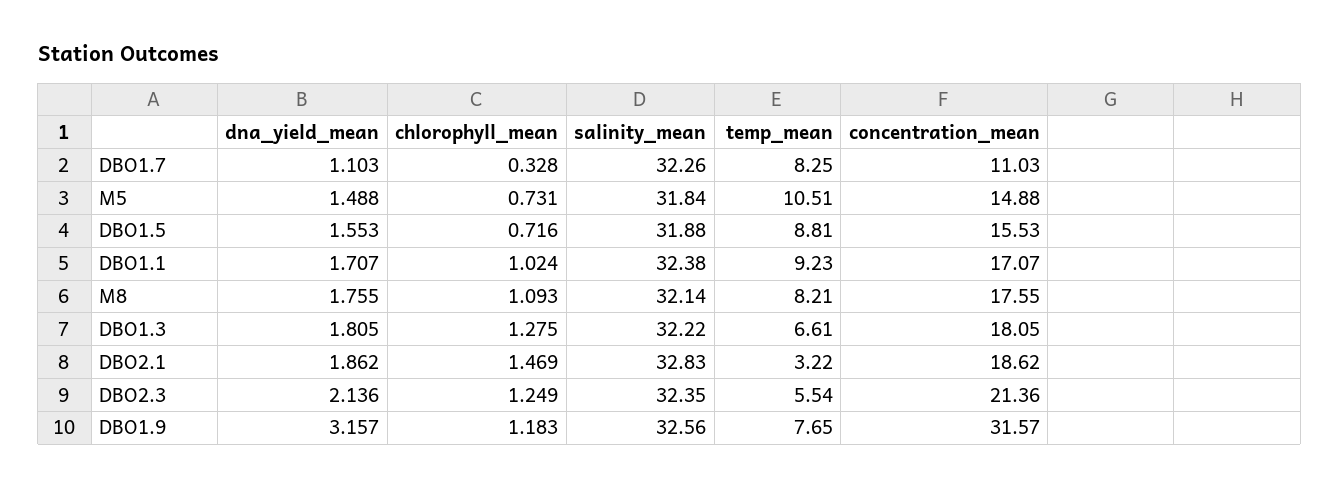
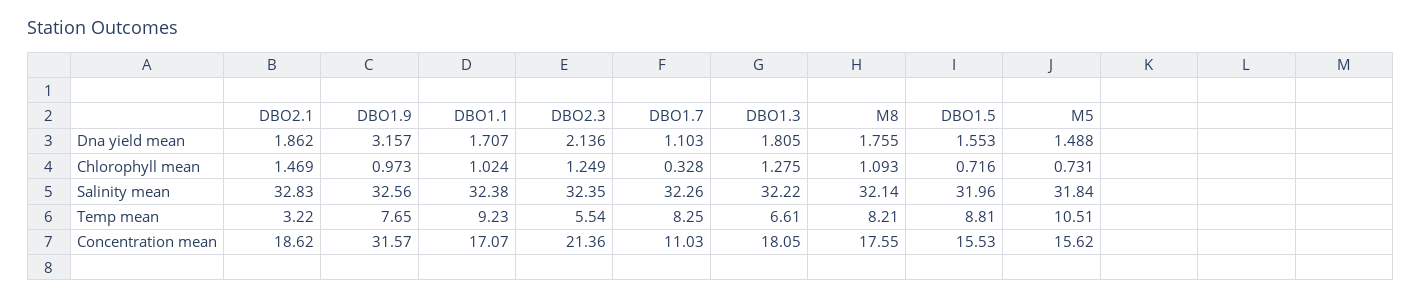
concentration_mean, M5: 14.88 -> 15.62
salinity_mean, DBO1.5: 31.88 -> 31.96
chlorophyll_mean, DBO1.9: 1.183 -> 0.973

